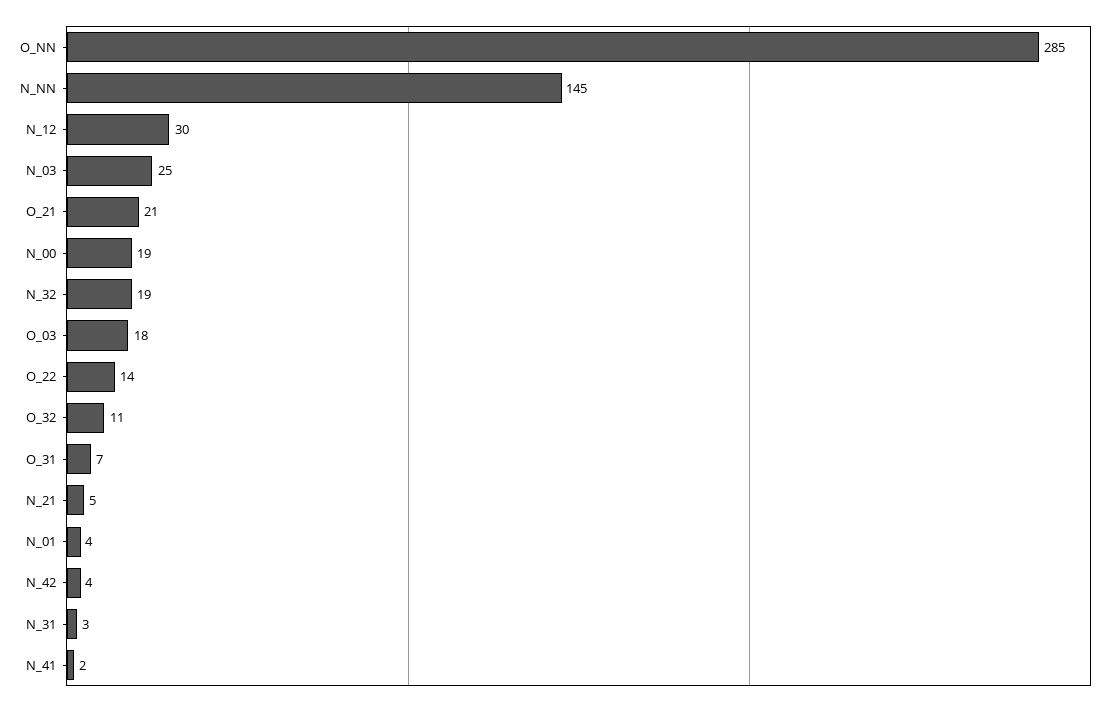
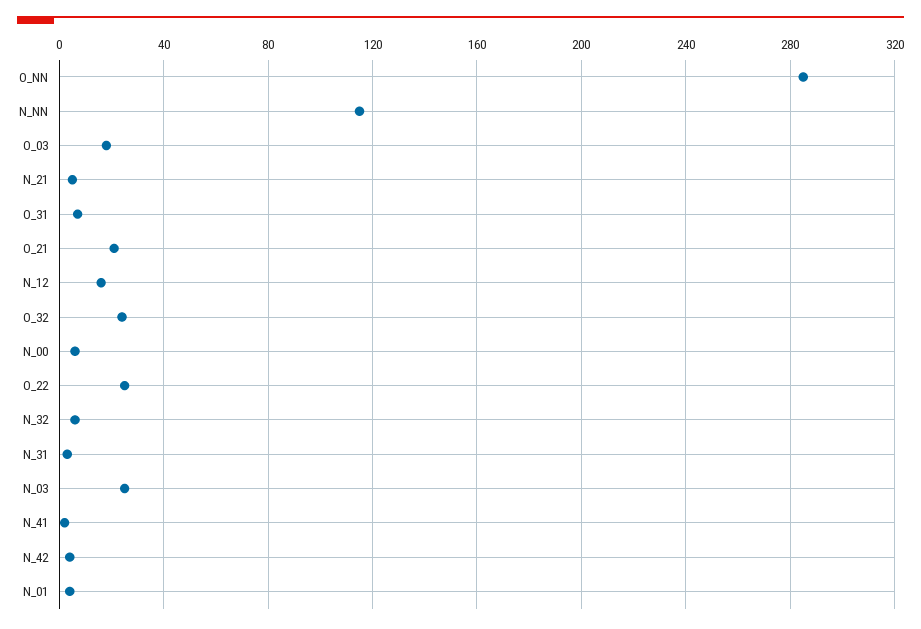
N_NN: 145 -> 115
N_12: 30 -> 15
N_00: 19 -> 5
N_32: 19 -> 5
O_22: 14 -> 25
O_32: 11 -> 25

